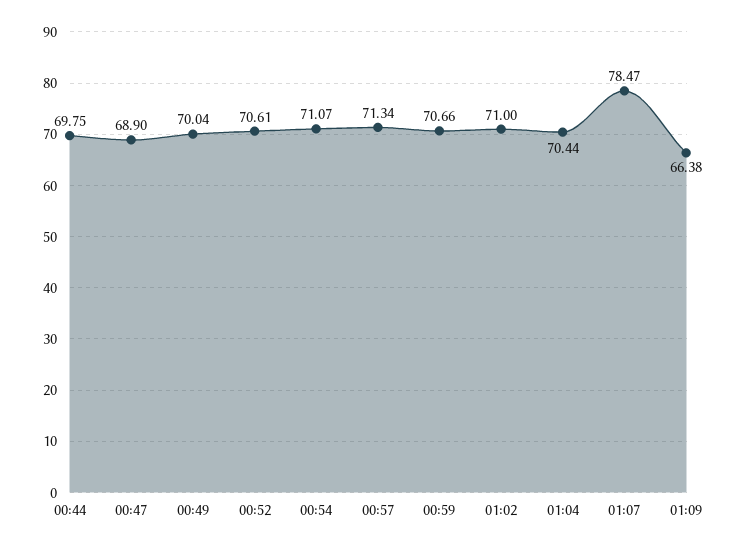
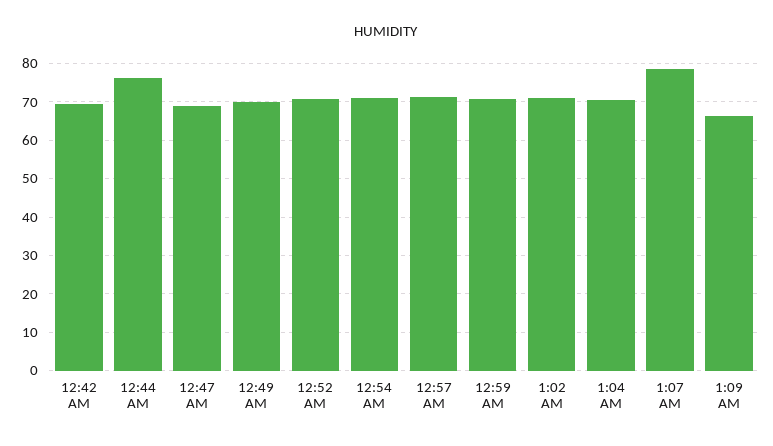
00:44: 69.75 -> 76
12:42 AM: none -> 70

